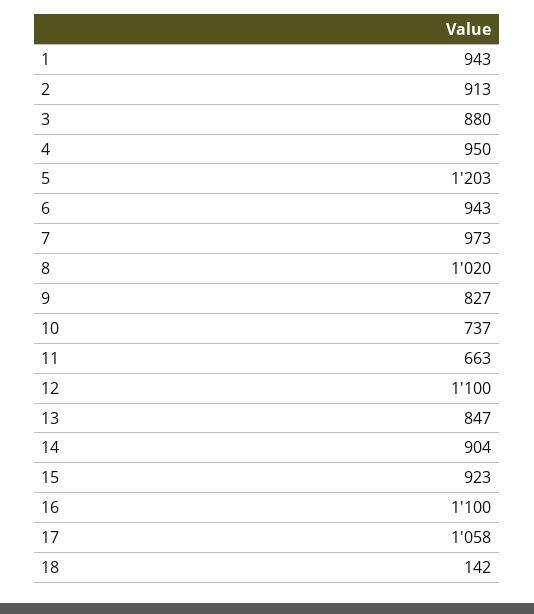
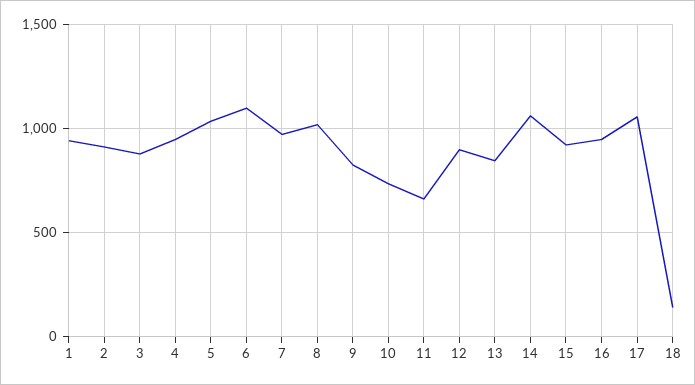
5: 1203 -> 1050
6: 943 -> 1100
12: 1100 -> 900
14: 904 -> 1050
16: 1100 -> 950

